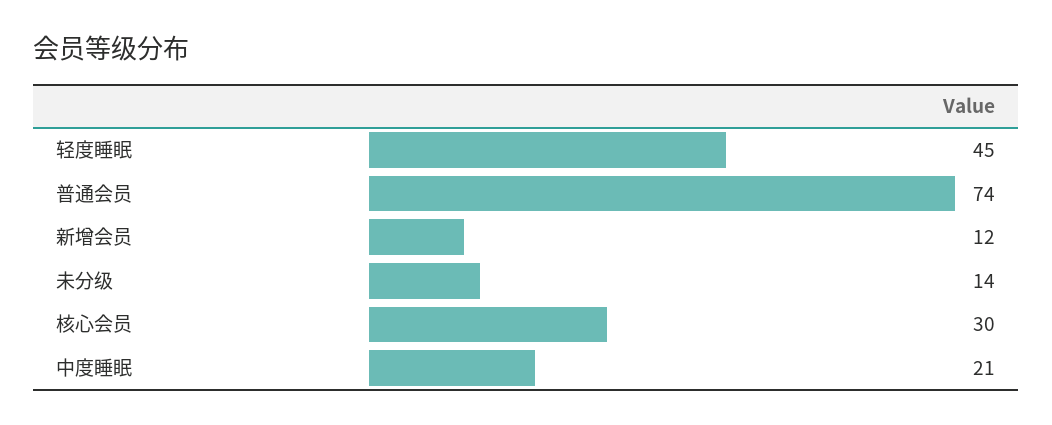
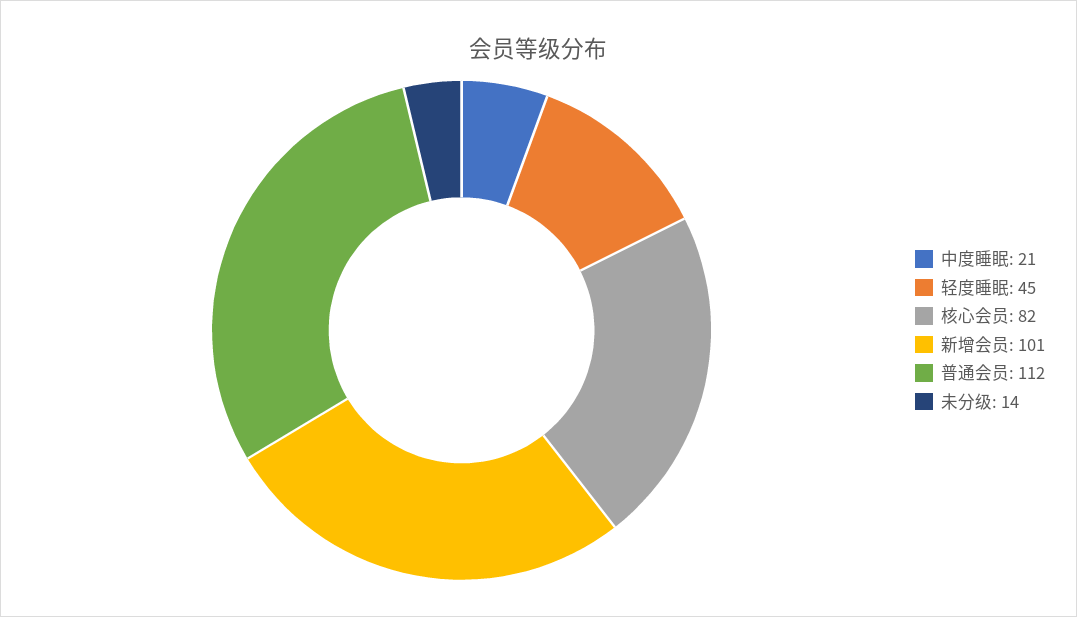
普通会员: 74 -> 112
新增会员: 12 -> 101
核心会员: 30 -> 82

